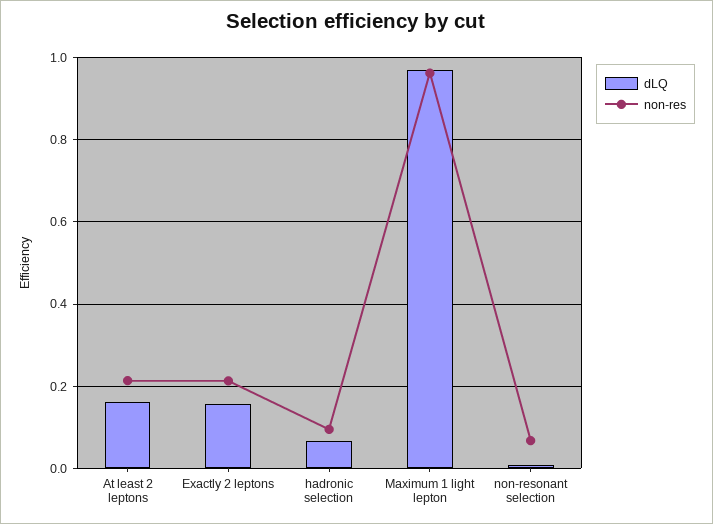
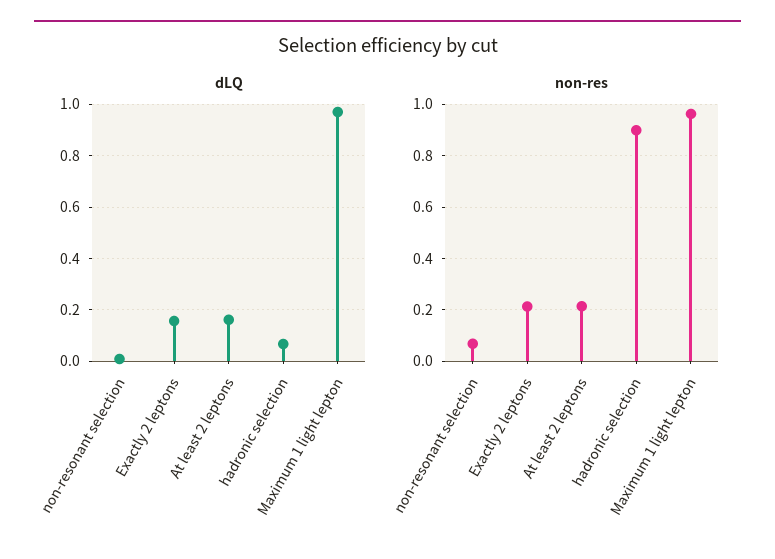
non-res, hadronic selection: 0.1 -> 0.9

